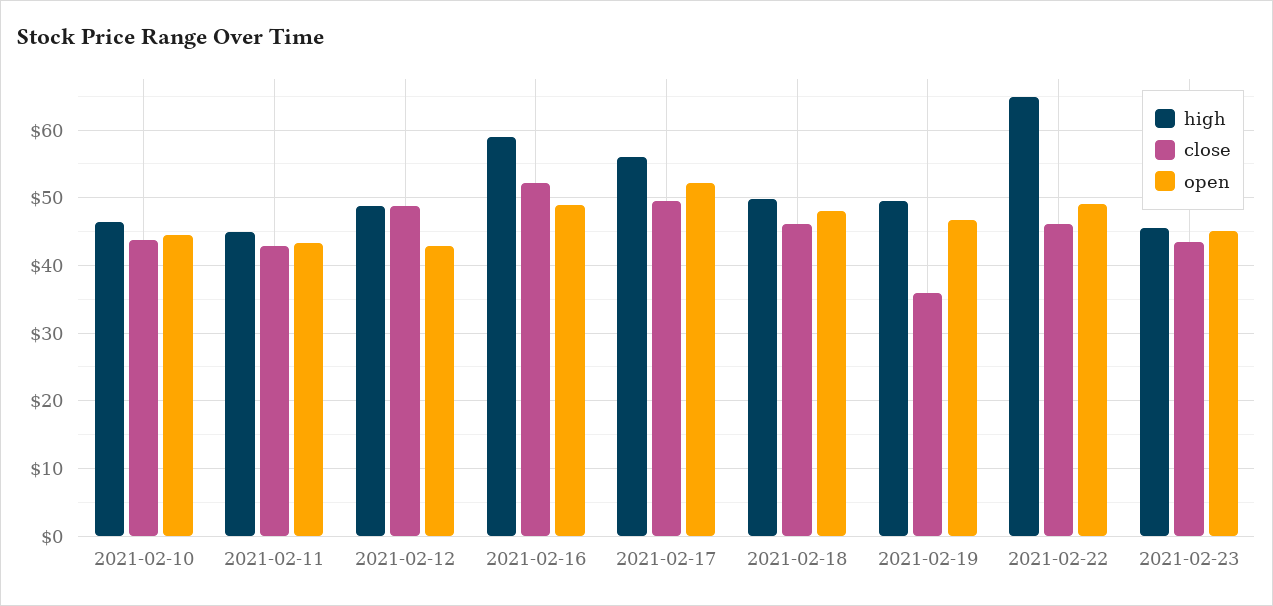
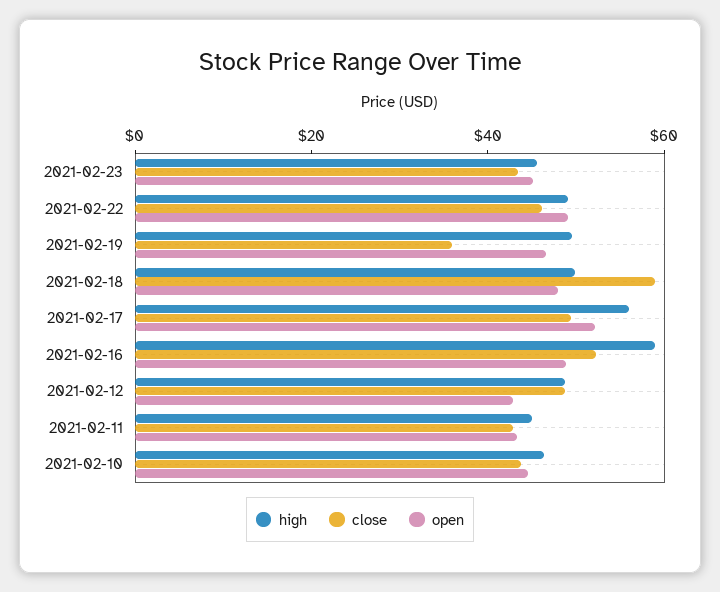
close, 2021-02-18: 46 -> 60
high, 2021-02-22: 65 -> 50

